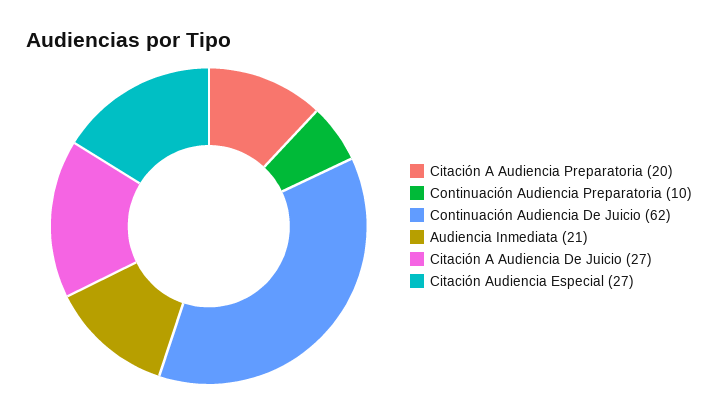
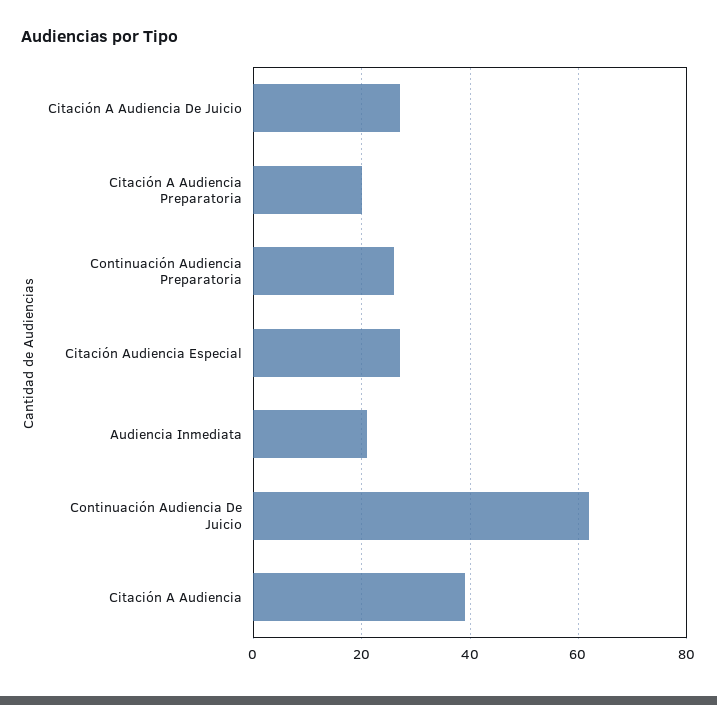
Continuación Audiencia Preparatoria: 10 -> 25
Citación A Audiencia: none -> 40

